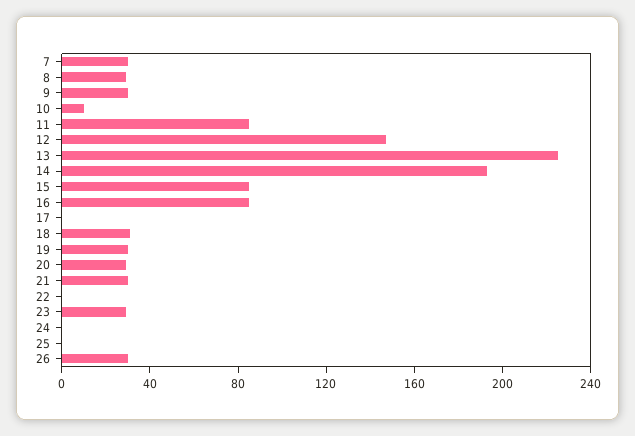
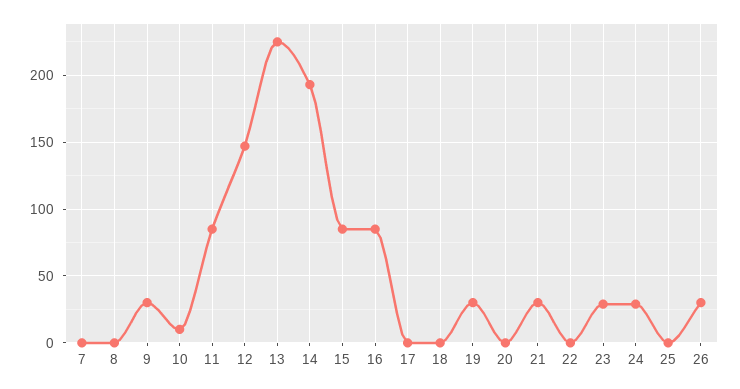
7: 30 -> 0
8: 30 -> 0
18: 30 -> 0
20: 30 -> 0
24: 0 -> 30

